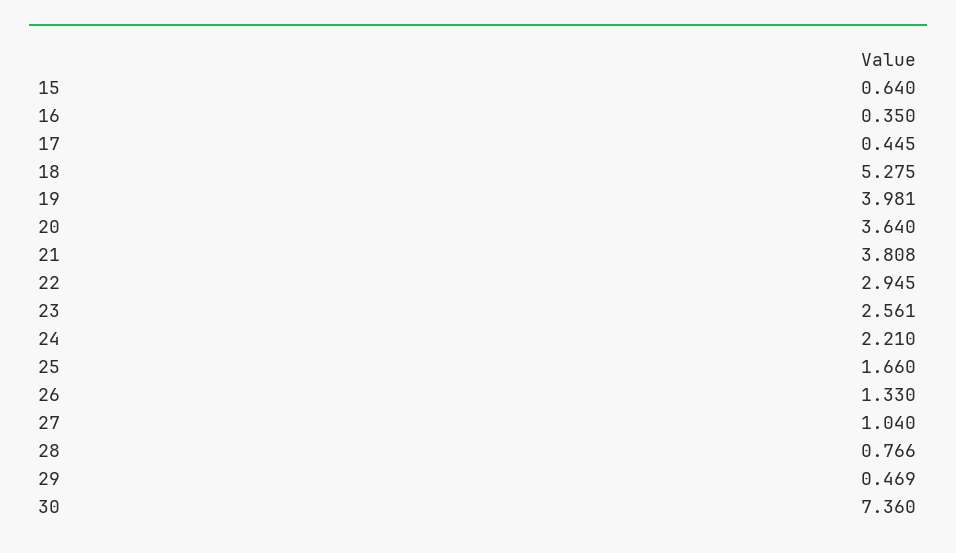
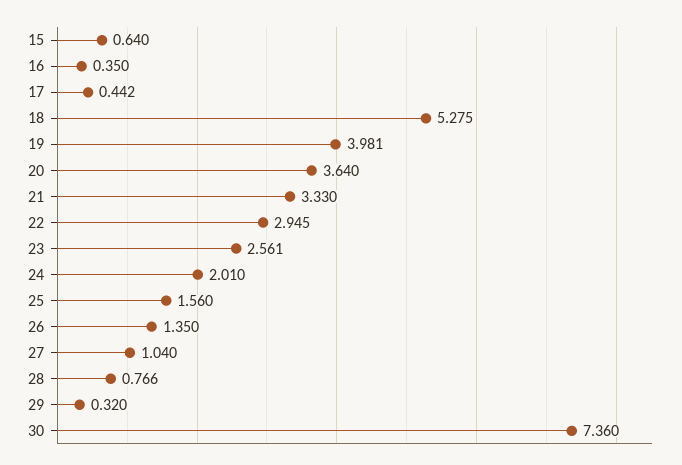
17: 0.445 -> 0.442
21: 3.808 -> 3.33
24: 2.21 -> 2.01
25: 1.66 -> 1.56
26: 1.33 -> 1.35
29: 0.469 -> 0.32

